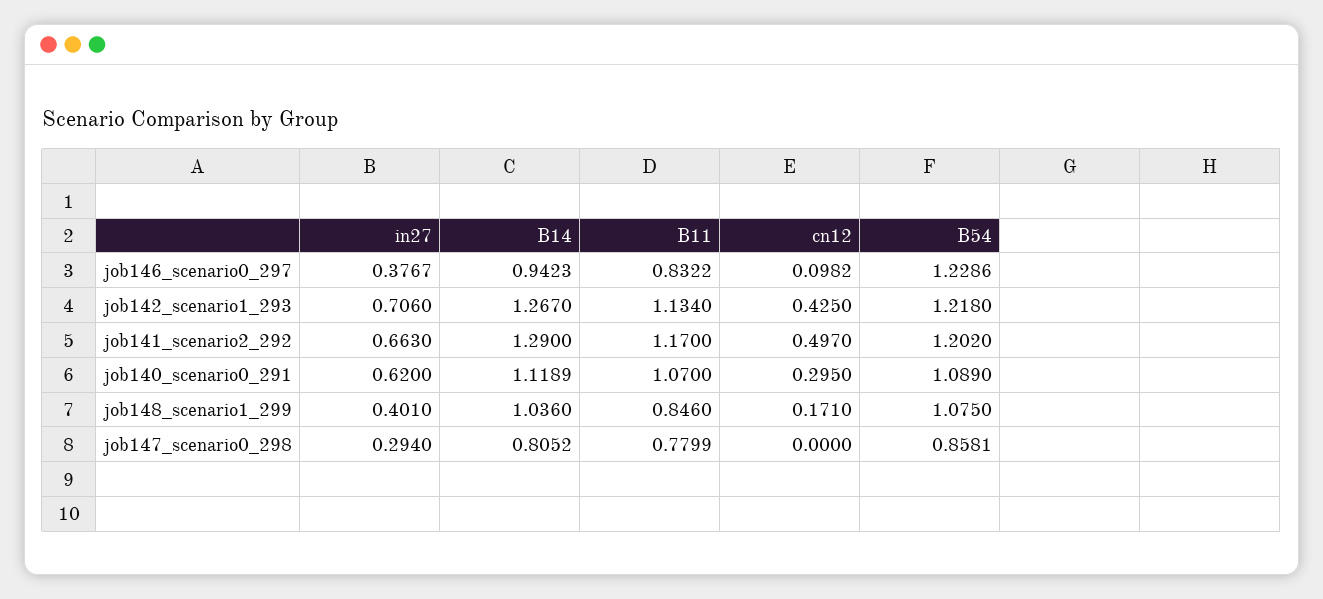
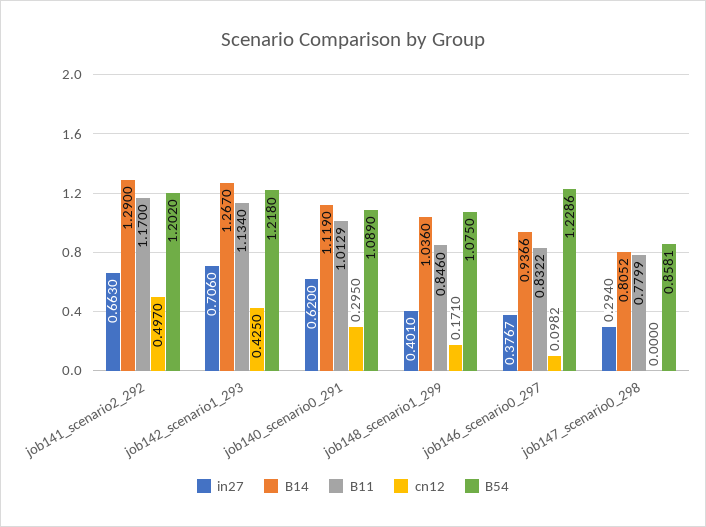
B14, job146_scenario0_297: 0.9423 -> 0.9366
B14, job140_scenario0_291: 1.1189 -> 1.119
B11, job140_scenario0_291: 1.07 -> 1.0129

